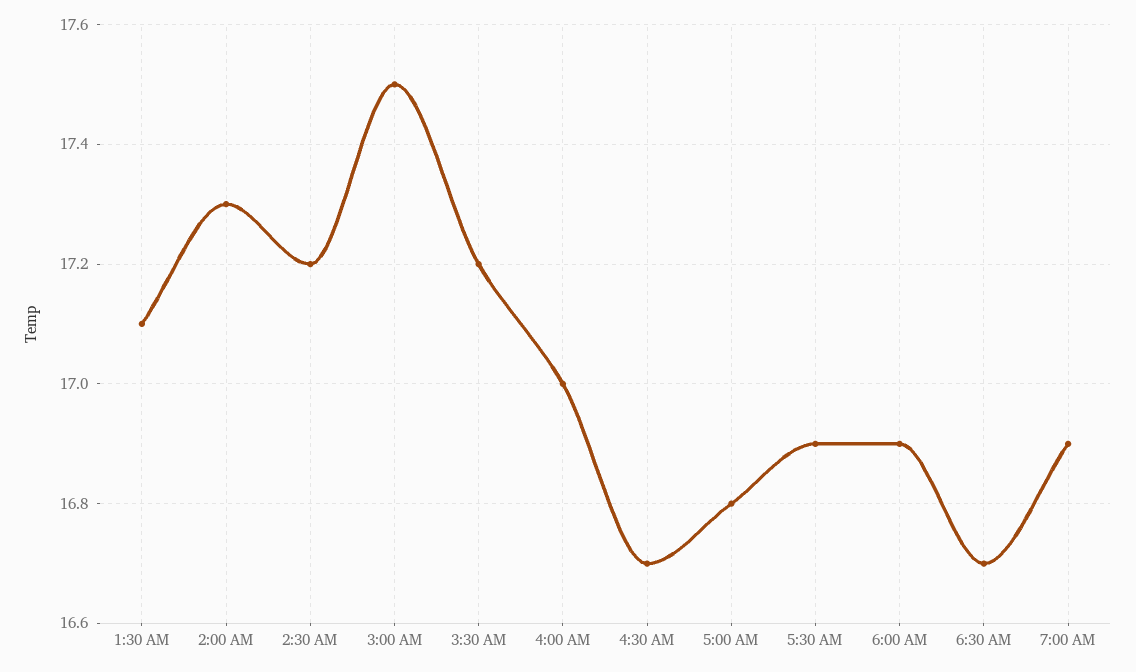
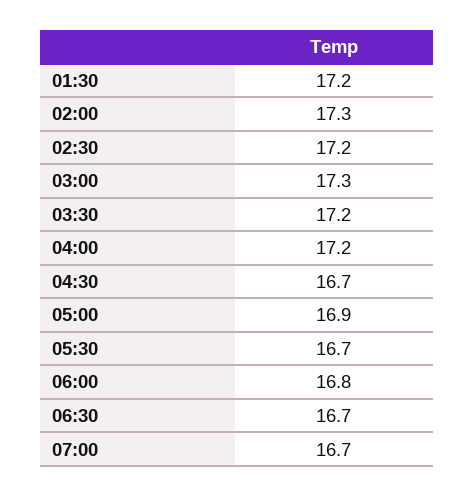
1:30 AM: 17.1 -> 17.2
3:00 AM: 17.5 -> 17.3
4:00 AM: 17 -> 17.2
5:00 AM: 16.8 -> 16.9
5:30 AM: 16.9 -> 16.7
6:00 AM: 16.9 -> 16.8
7:00 AM: 16.9 -> 16.7

